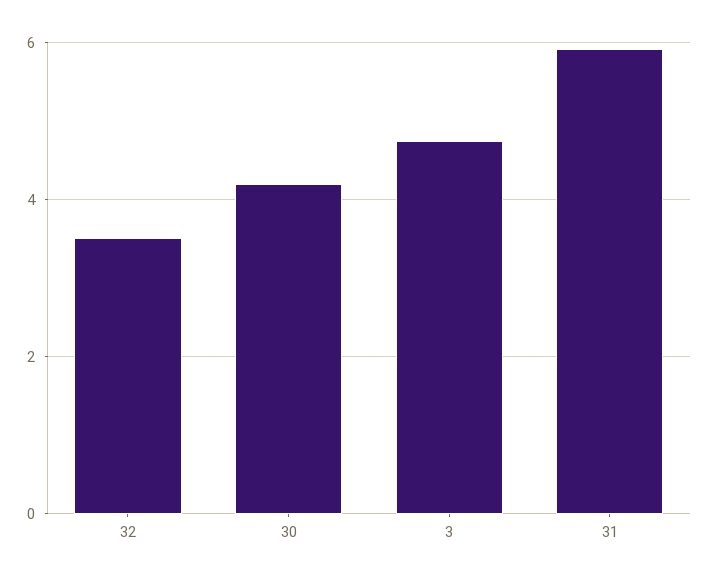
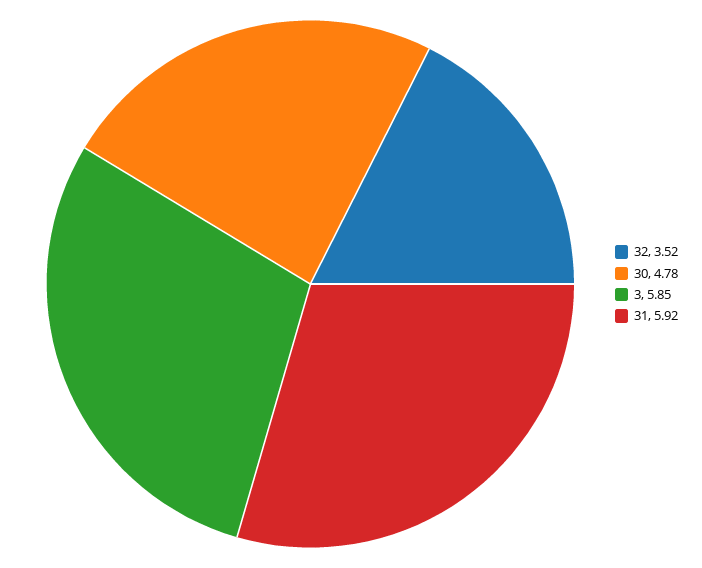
30: 4.2 -> 4.78
3: 4.8 -> 5.85

